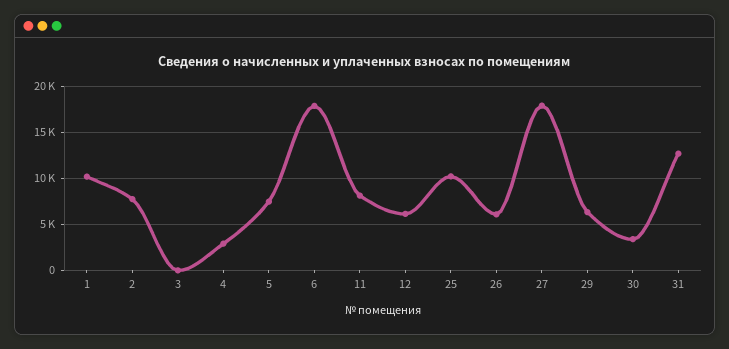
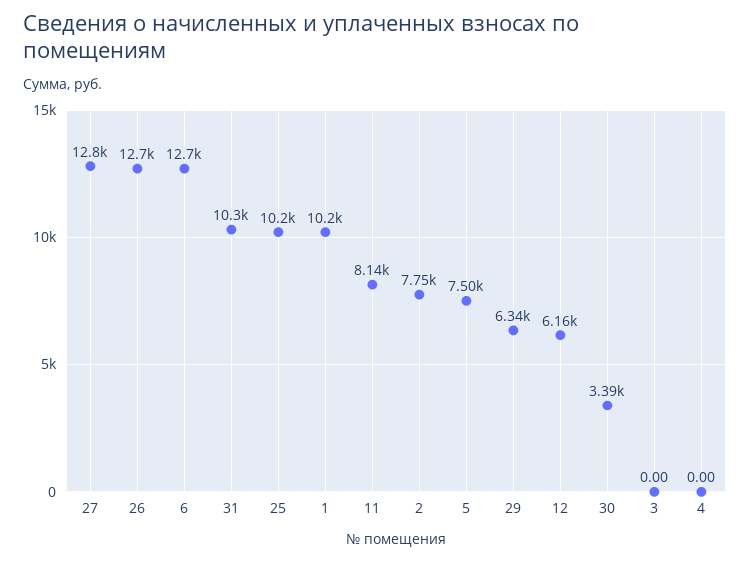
4: 3000 -> 0
6: 18000 -> 12700
26: 6000 -> 12700
27: 18000 -> 12800
31: 13000 -> 10300

